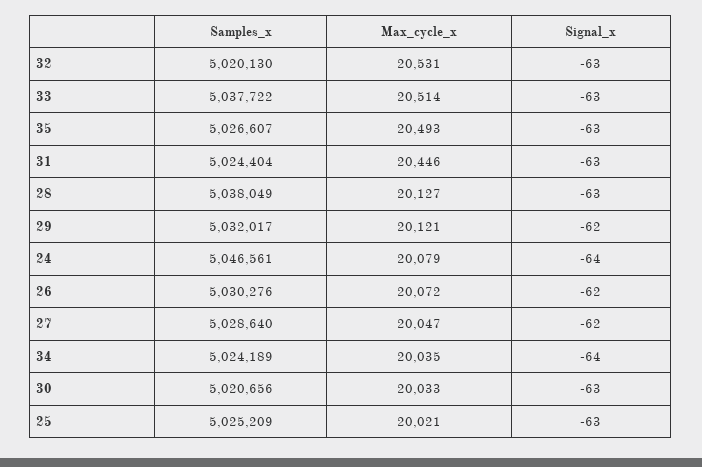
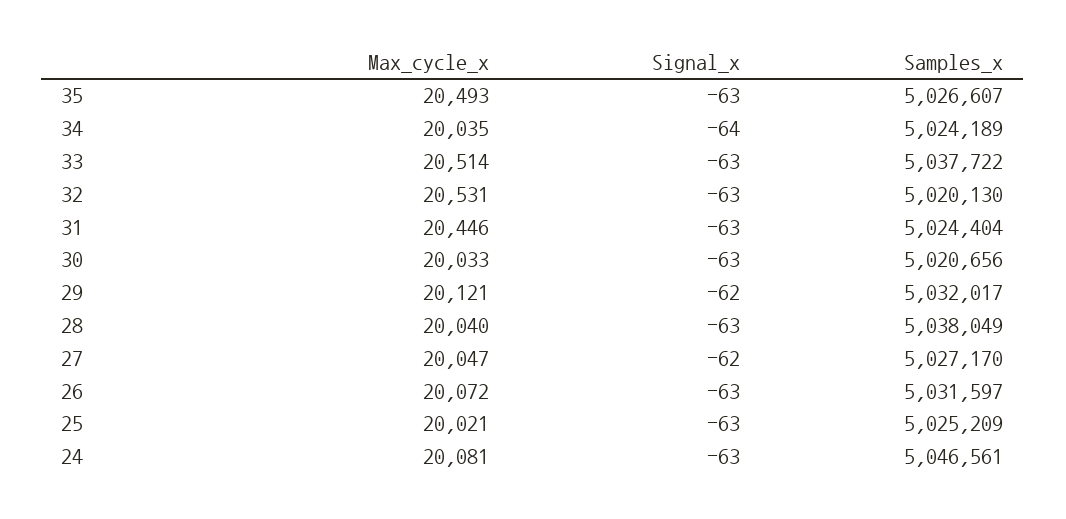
Max_cycle_x, 28: 20127 -> 20040
Max_cycle_x, 24: 20079 -> 20081
Signal_x, 24: -64 -> -63
Samples_x, 26: 5030276 -> 5031597
Signal_x, 26: -62 -> -63
Samples_x, 27: 5028640 -> 5027170

